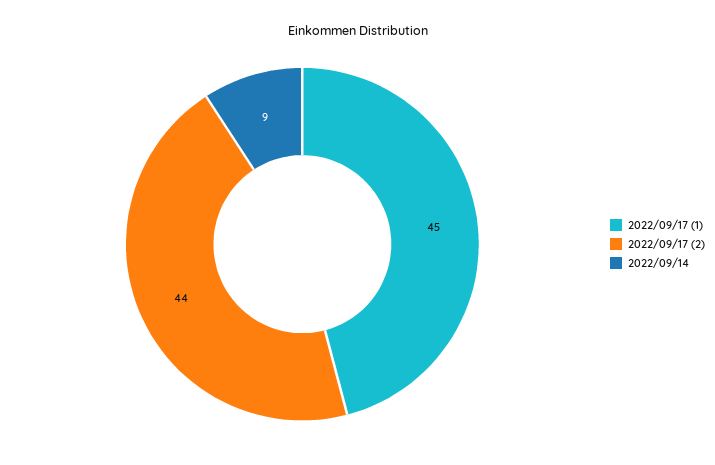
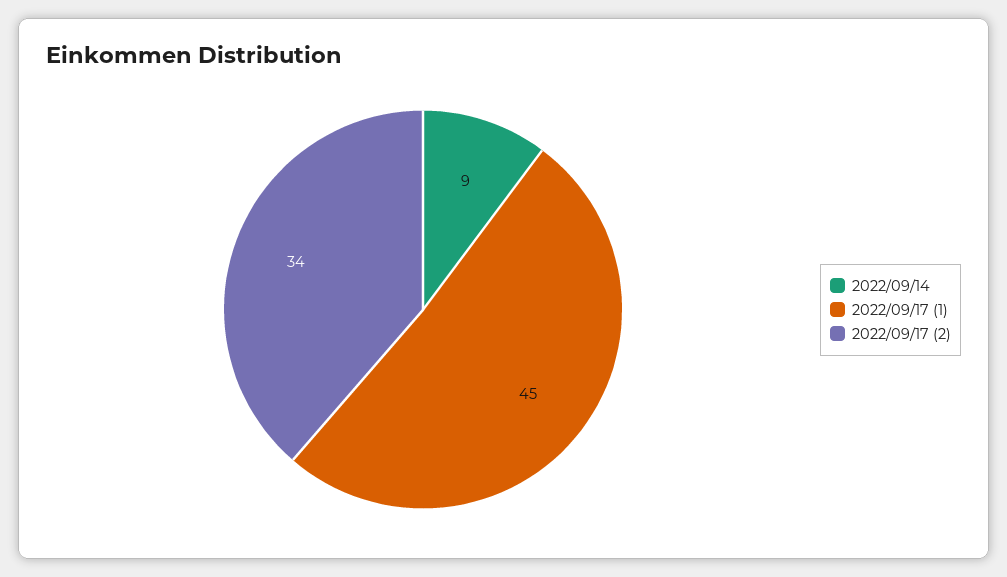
2022/09/17 (2): 44 -> 34

